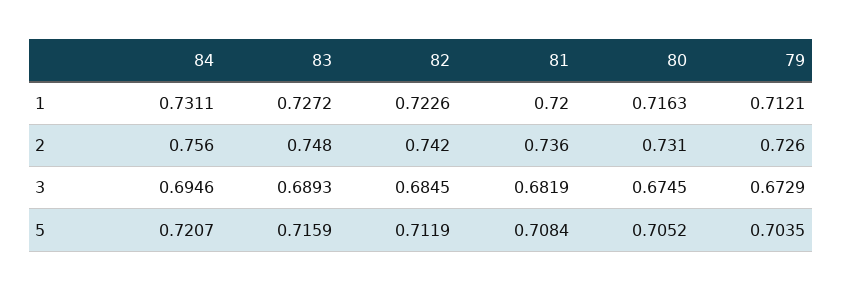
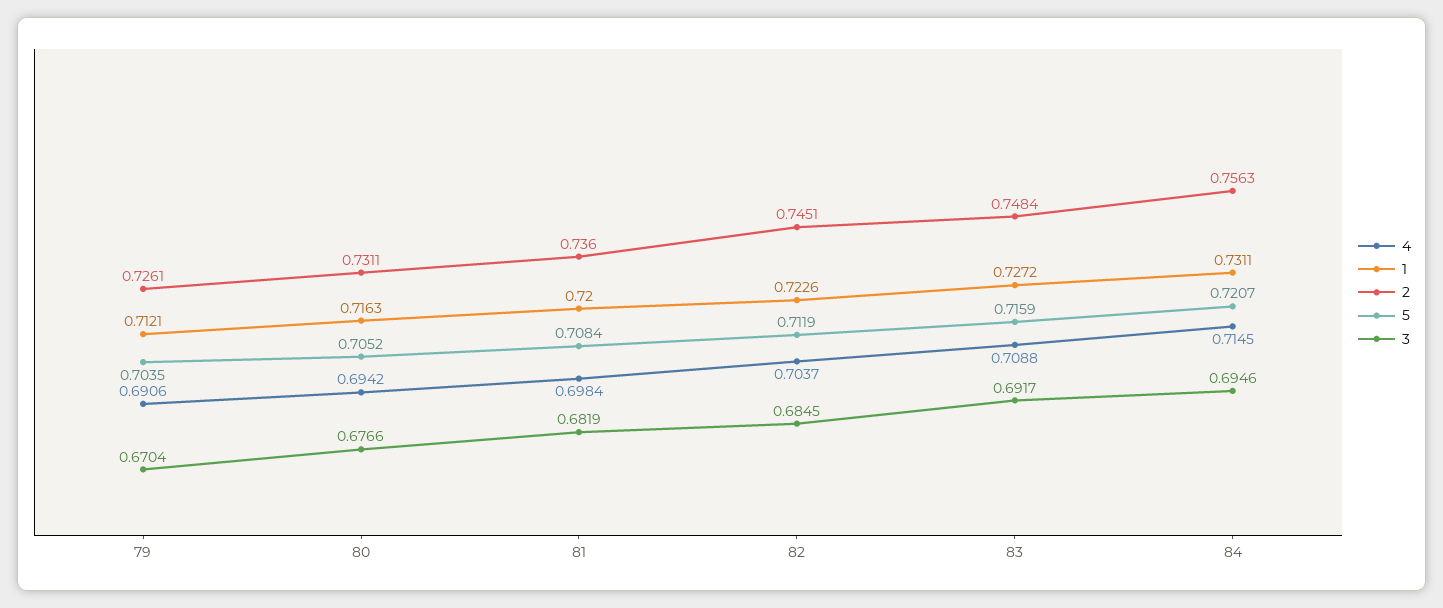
2, 82: 0.742 -> 0.7451
3, 83: 0.6893 -> 0.6917
3, 80: 0.6745 -> 0.6766
3, 79: 0.6729 -> 0.6704
4, 79: none -> 0.6906
4, 80: none -> 0.6942
4, 81: none -> 0.6984
4, 82: none -> 0.7037
4, 83: none -> 0.7088
4, 84: none -> 0.7145

